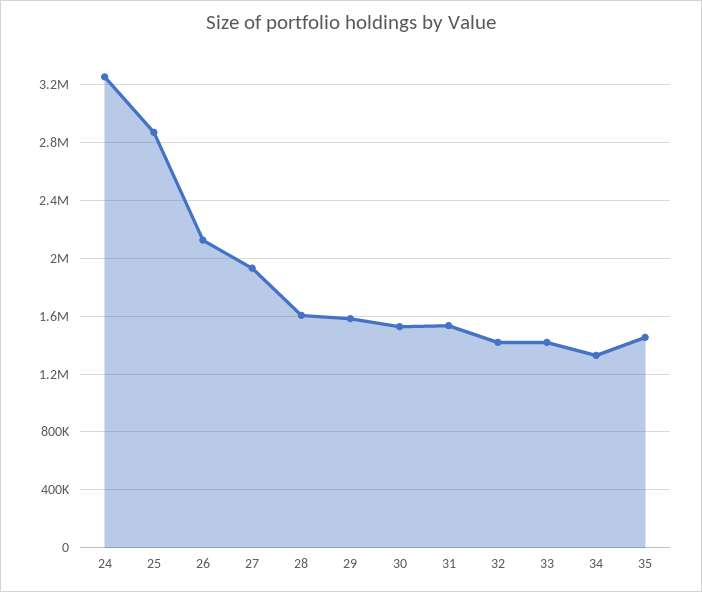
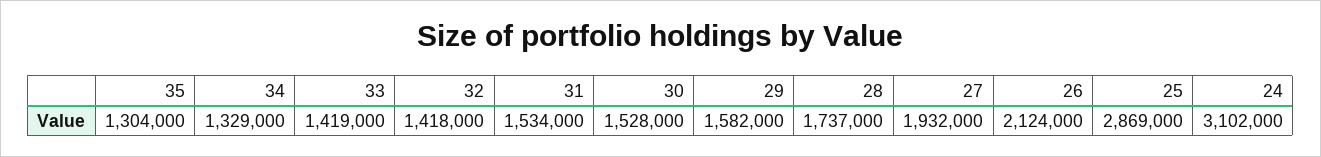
24: 3250000 -> 3102000
28: 1600000 -> 1737000
35: 1450000 -> 1304000

